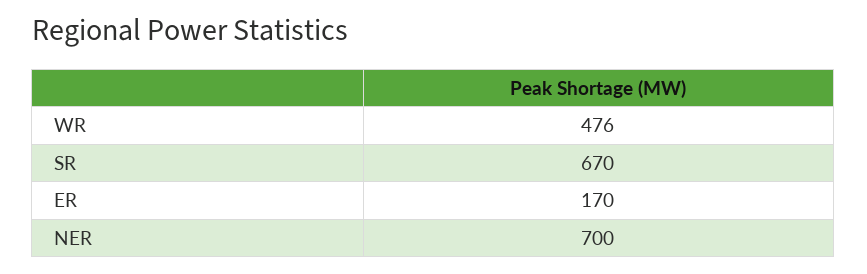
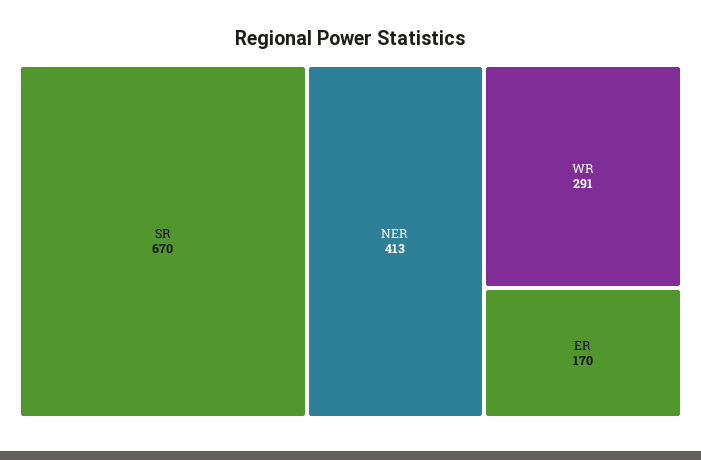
WR: 476 -> 291
NER: 700 -> 413

